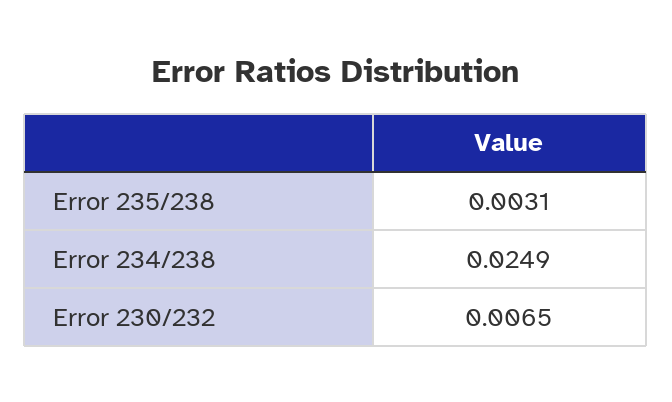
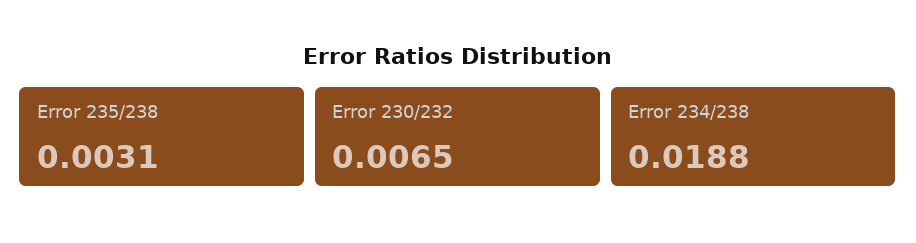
Error 234/238: 0.0249 -> 0.0188

